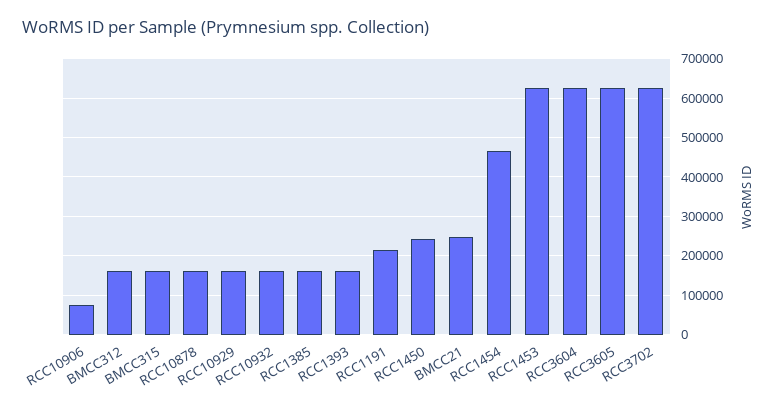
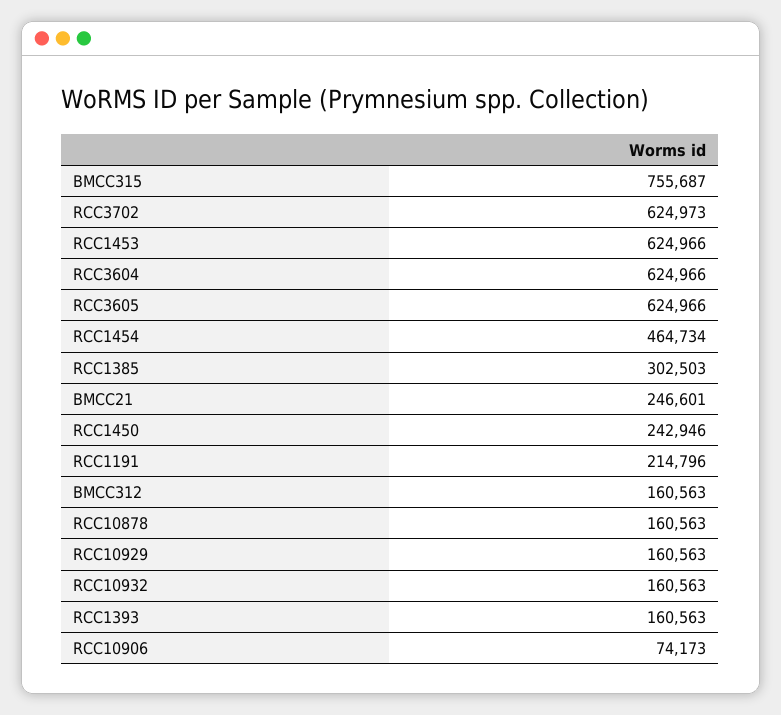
BMCC315: 160000 -> 755687
RCC1385: 160000 -> 302503

